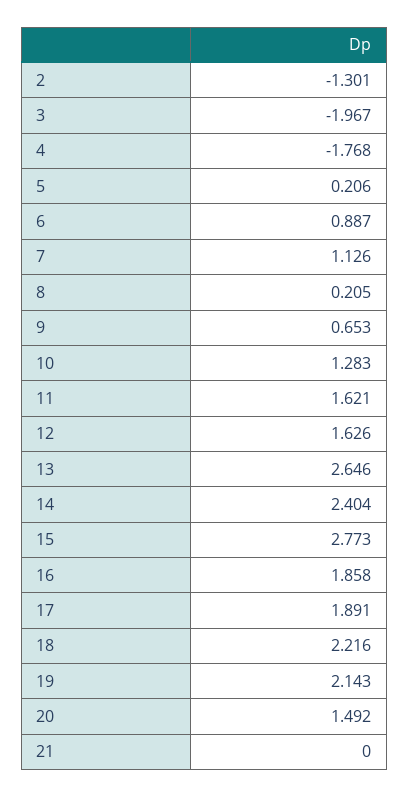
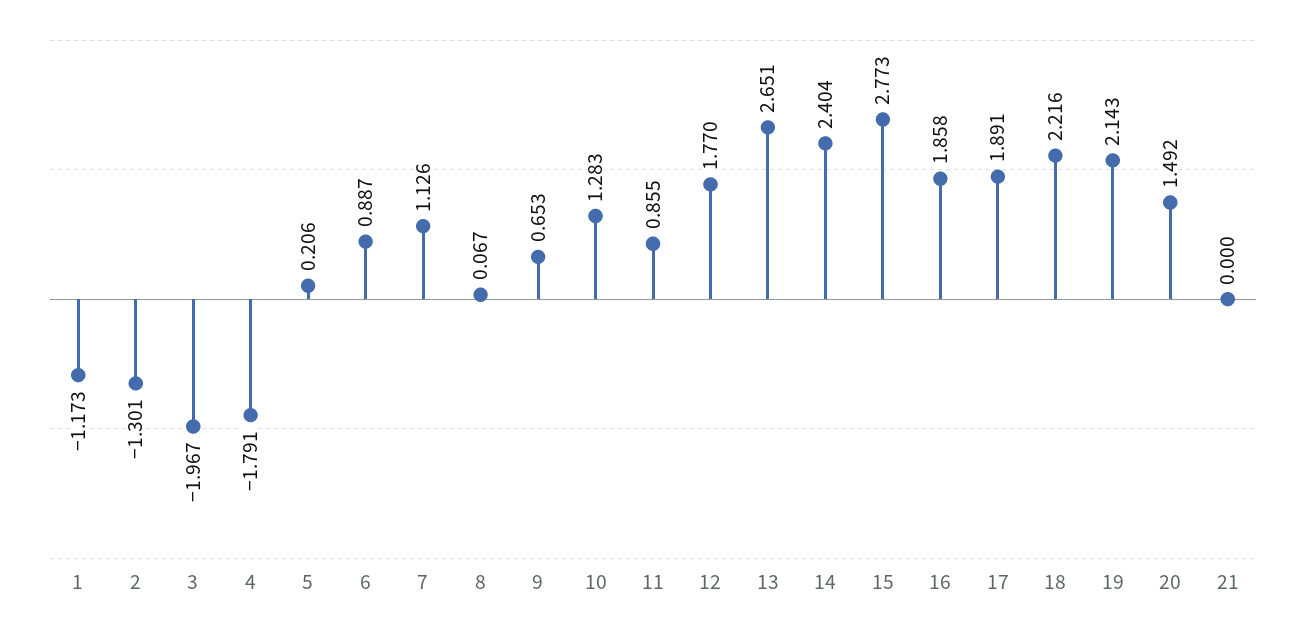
4: -1.768 -> -1.791
8: 0.205 -> 0.067
11: 1.621 -> 0.855
12: 1.626 -> 1.77
13: 2.646 -> 2.651
1: none -> -1.173

